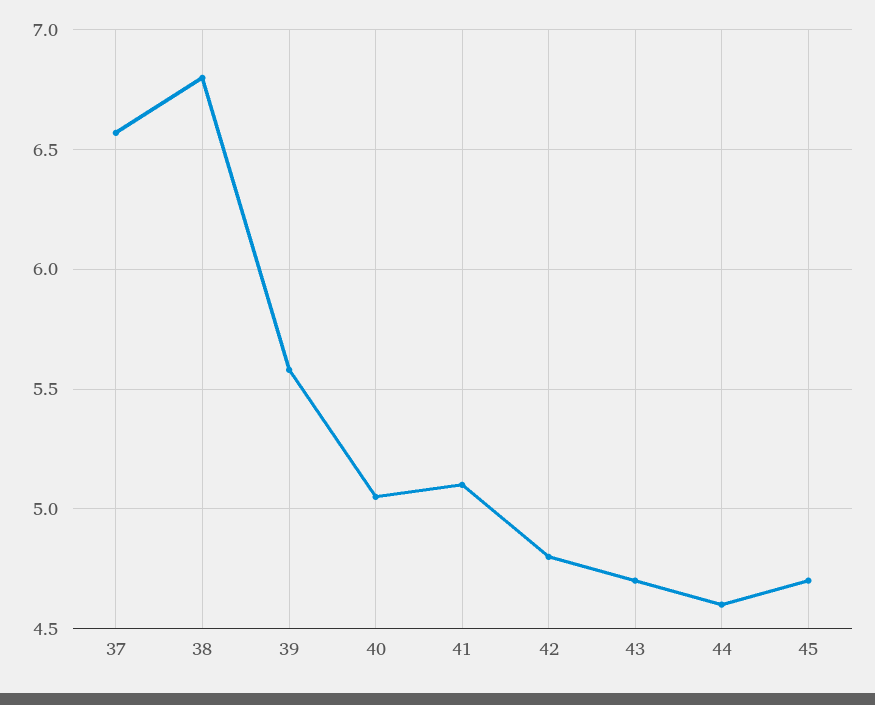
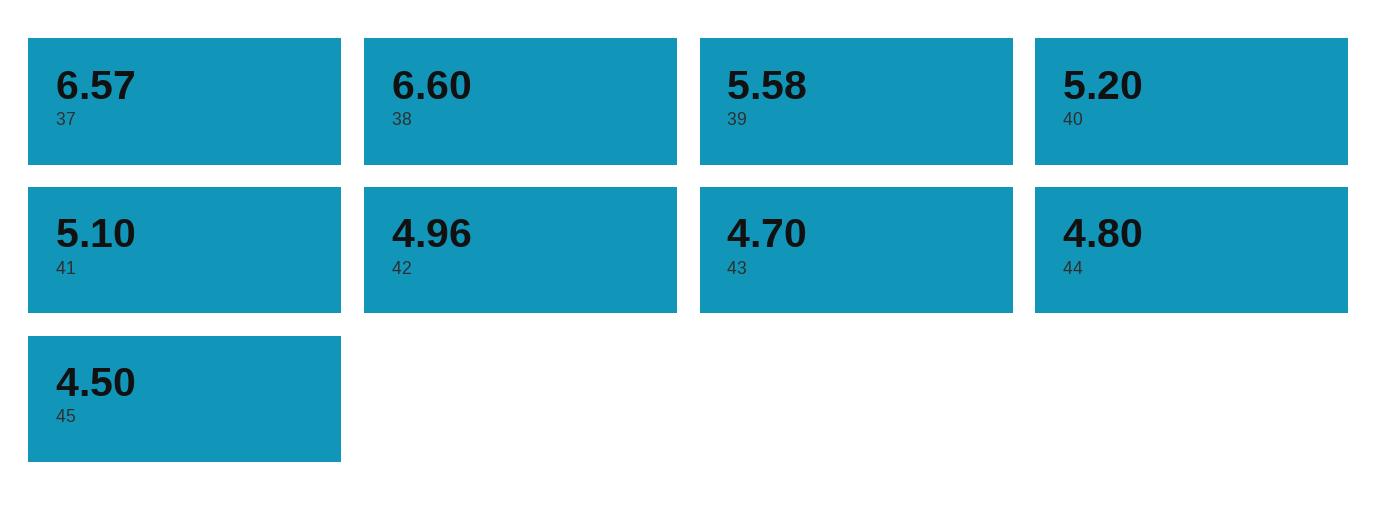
38: 6.8 -> 6.6
40: 5.05 -> 5.2
42: 4.8 -> 4.96
44: 4.6 -> 4.8
45: 4.7 -> 4.5

